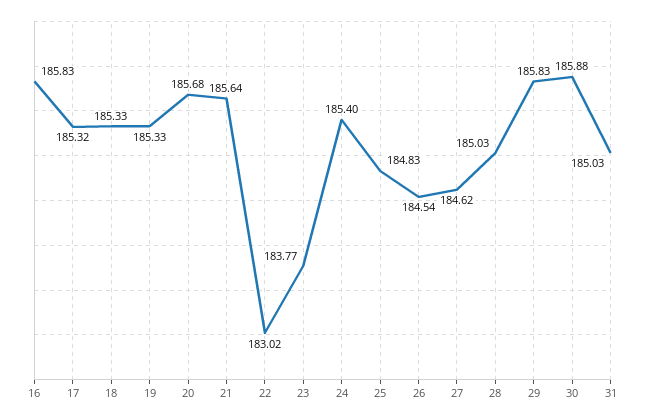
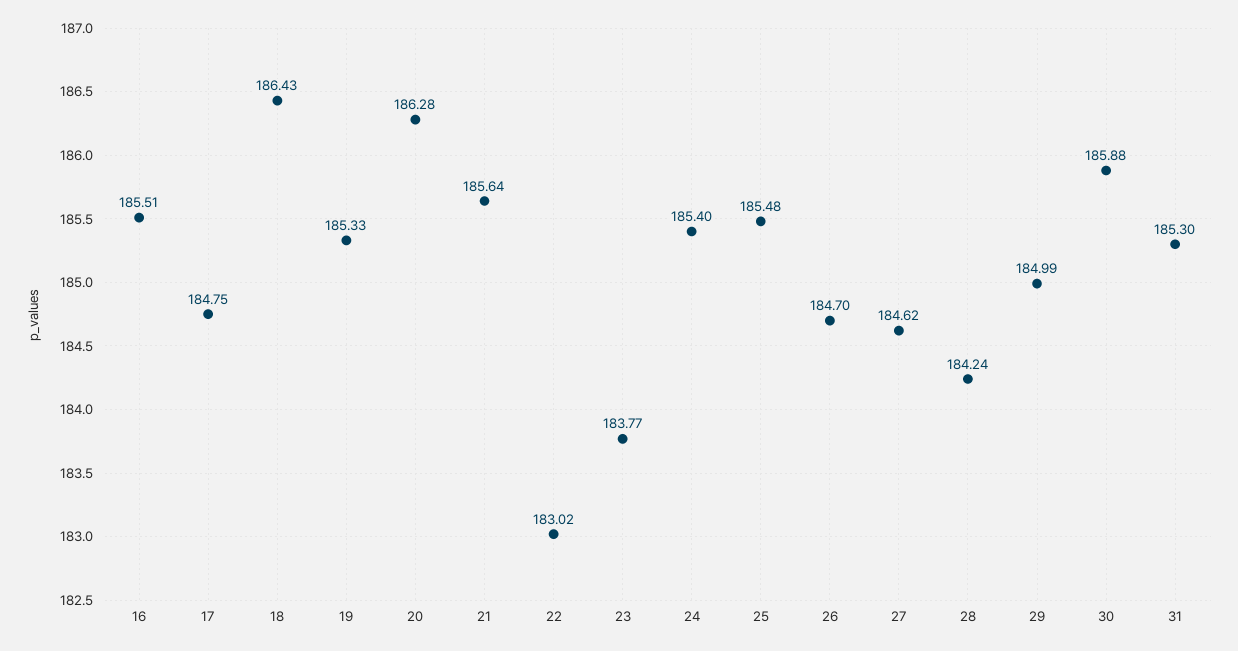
16: 185.83 -> 185.51
17: 185.32 -> 184.75
18: 185.33 -> 186.43
20: 185.68 -> 186.28
25: 184.83 -> 185.48
26: 184.54 -> 184.7
28: 185.03 -> 184.24
29: 185.83 -> 184.99
31: 185.03 -> 185.3

